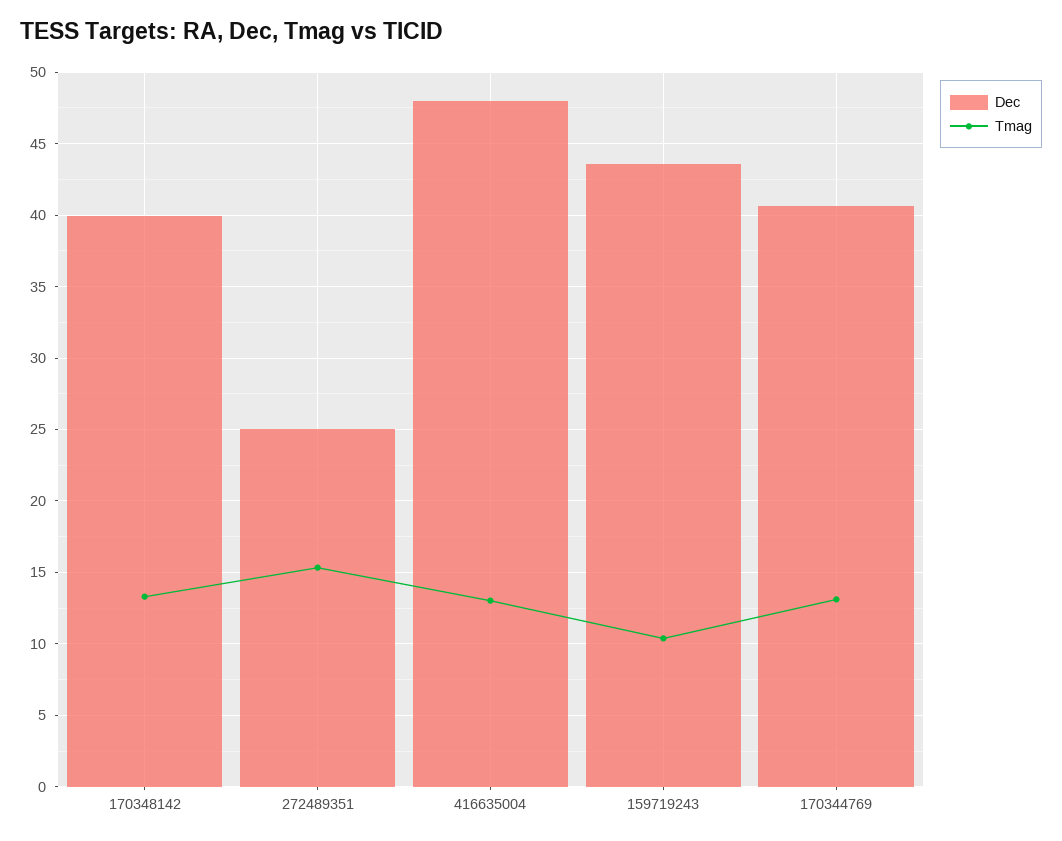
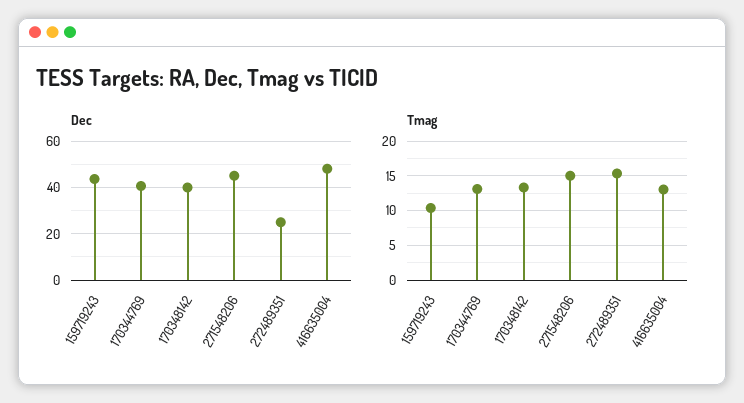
Dec, 271548206: none -> 45
Tmag, 271548206: none -> 15

